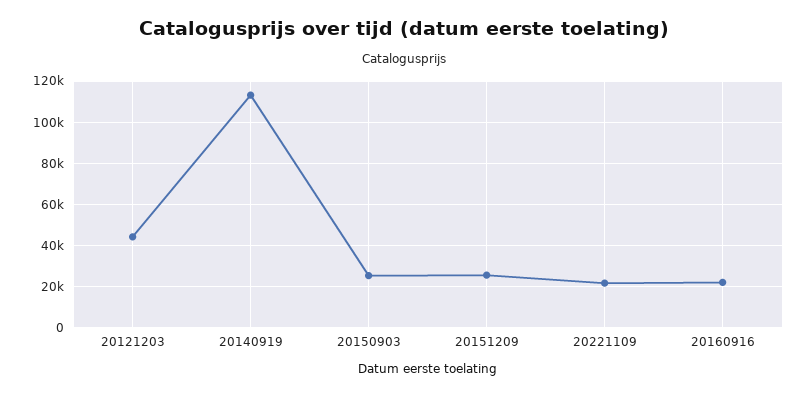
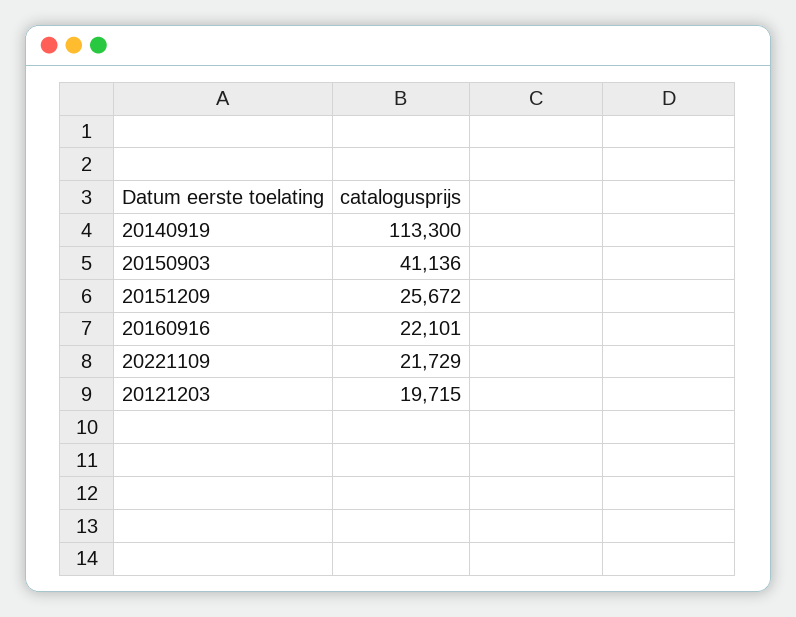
20121203: 45000 -> 19715
20150903: 25000 -> 41136

